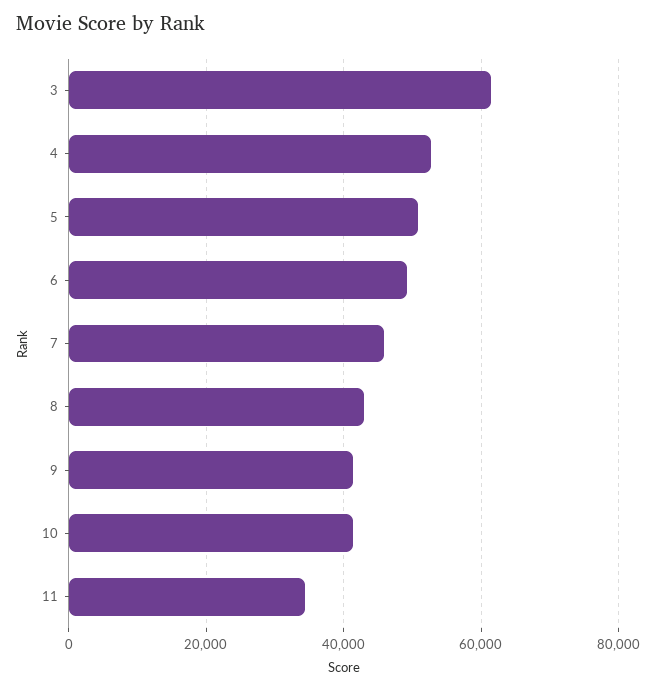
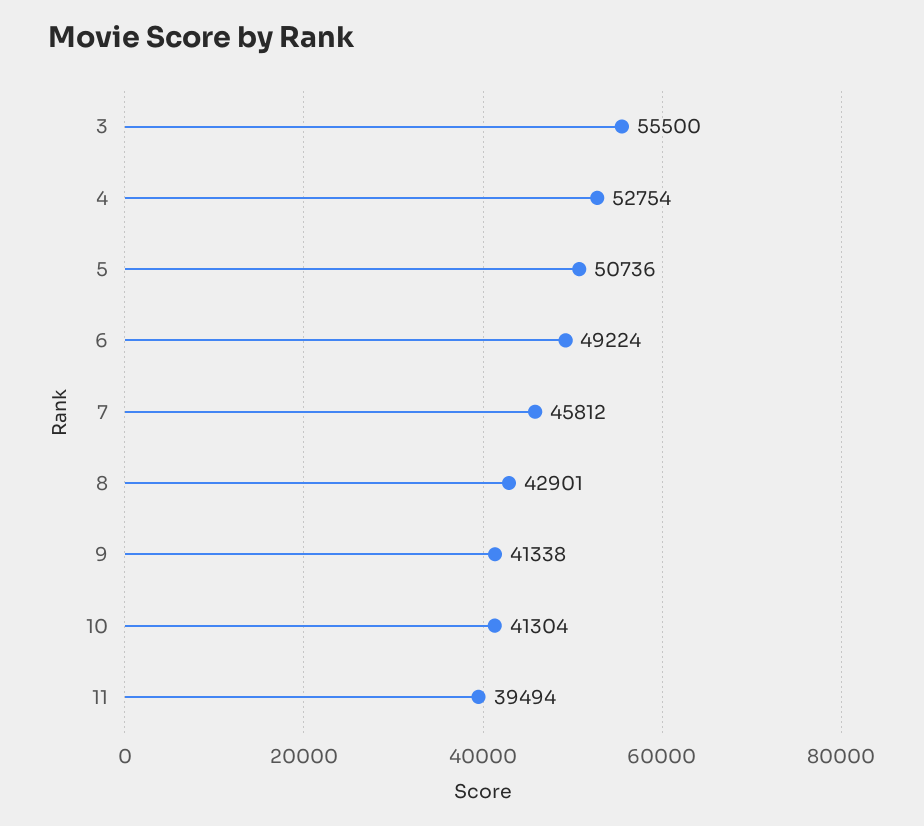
3: 62000 -> 55500
11: 34000 -> 39494

